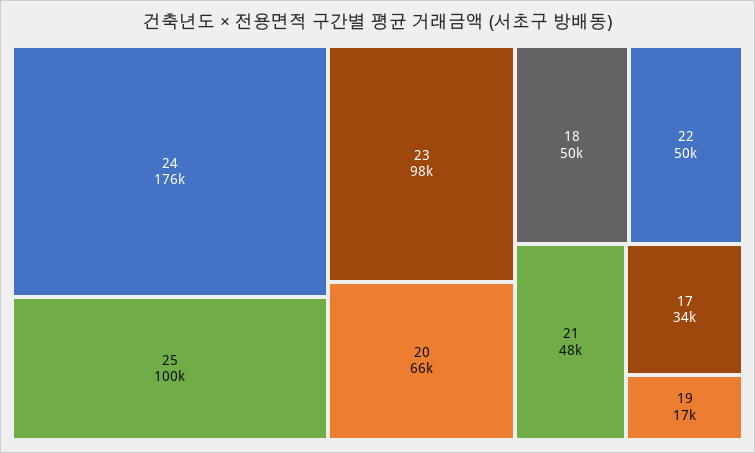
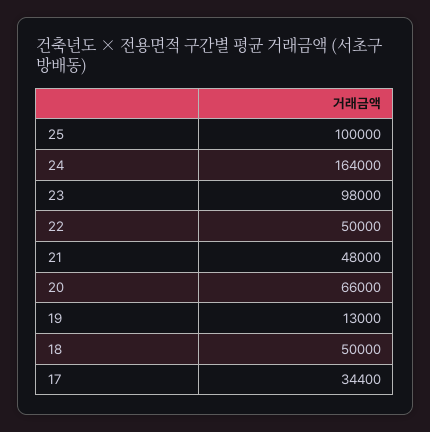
24: 176000 -> 164000
19: 17000 -> 13000

